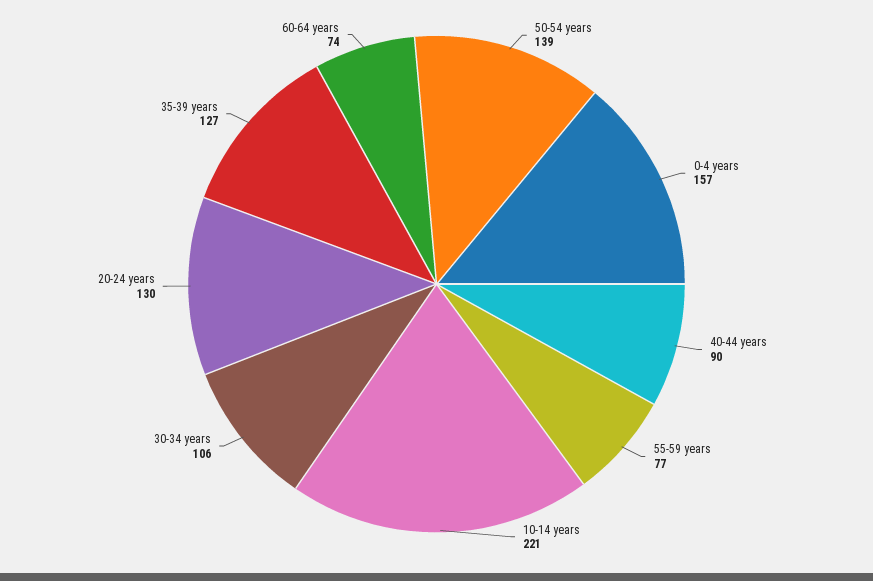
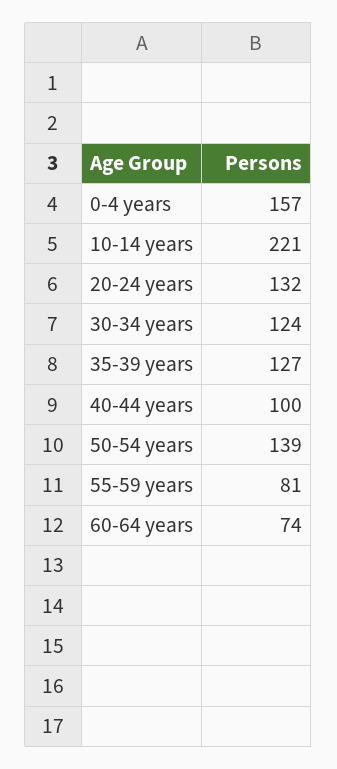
40-44 years: 90 -> 100
55-59 years: 77 -> 81
30-34 years: 106 -> 124
20-24 years: 130 -> 132

